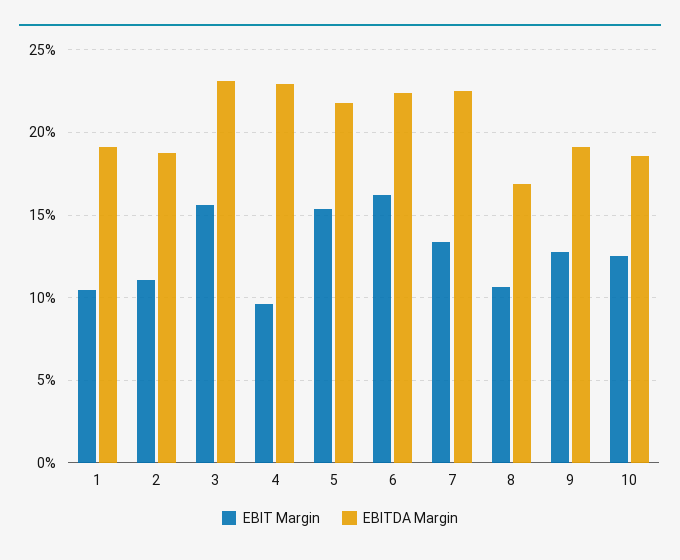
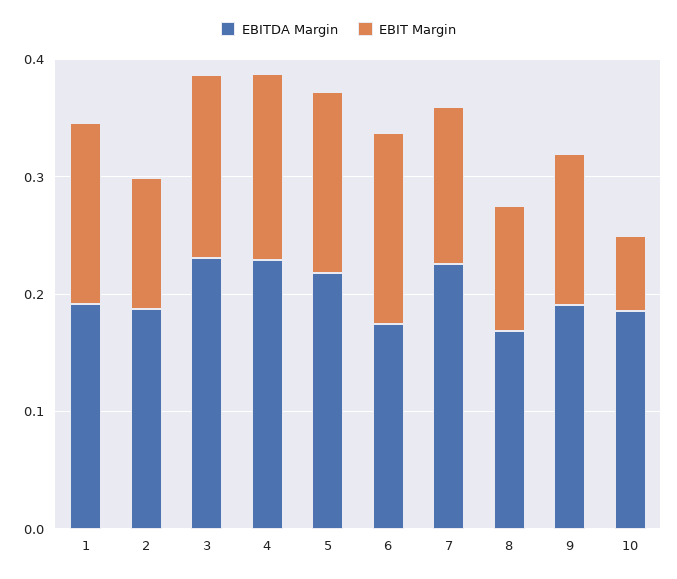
EBIT Margin, 1: 0.105 -> 0.16
EBIT Margin, 4: 0.095 -> 0.16
EBITDA Margin, 6: 0.225 -> 0.18
EBIT Margin, 10: 0.125 -> 0.06

